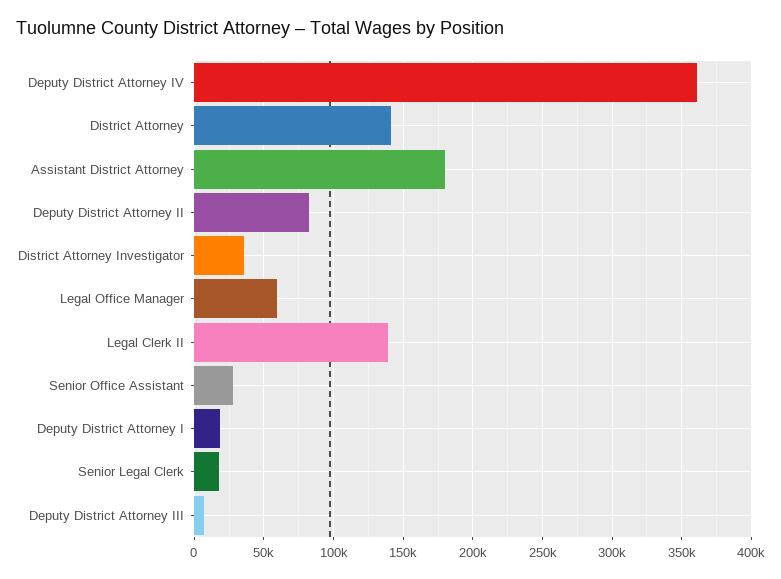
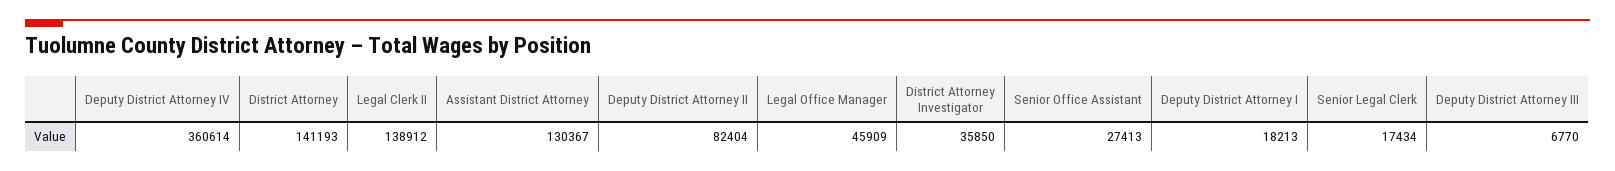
Assistant District Attorney: 180000 -> 130367
Legal Office Manager: 60000 -> 45909

